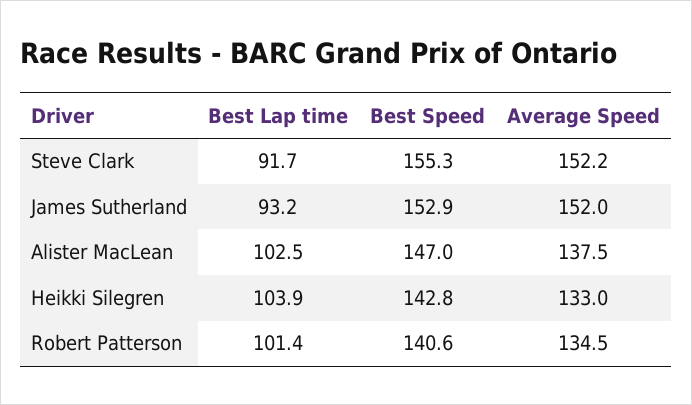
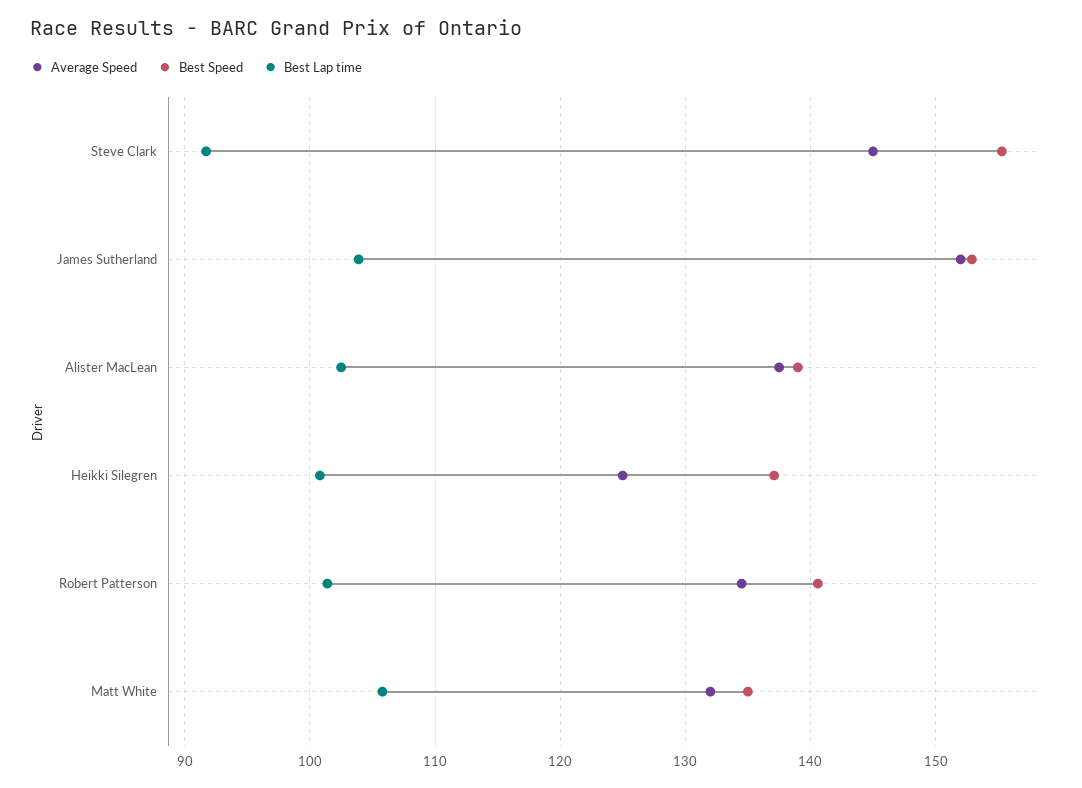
Average Speed, Steve Clark: 152.2 -> 145
Best Lap time, James Sutherland: 93.2 -> 104
Best Speed, Alister MacLean: 147 -> 139
Best Lap time, Heikki Silegren: 103.9 -> 101
Best Speed, Heikki Silegren: 142.8 -> 137
Average Speed, Heikki Silegren: 133 -> 125
Average Speed, Matt White: none -> 132
Best Speed, Matt White: none -> 135
Best Lap time, Matt White: none -> 106

